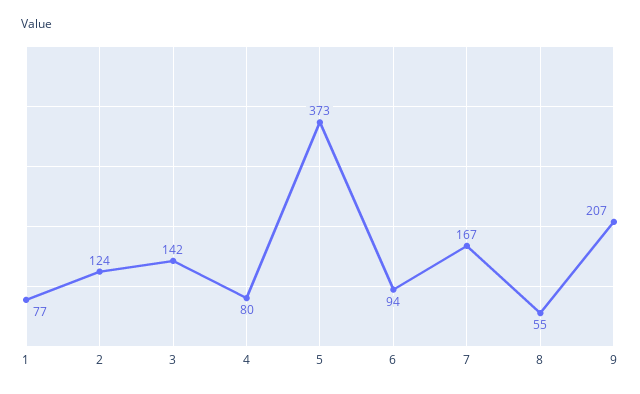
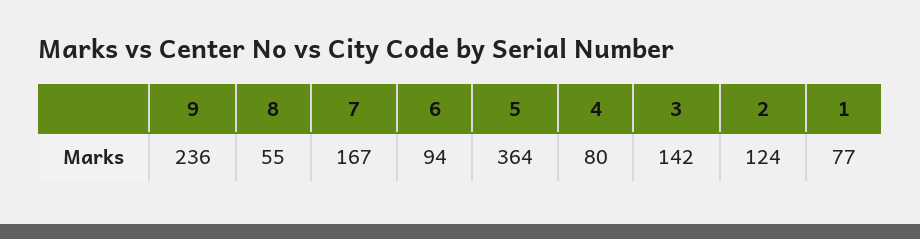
5: 373 -> 364
9: 207 -> 236

